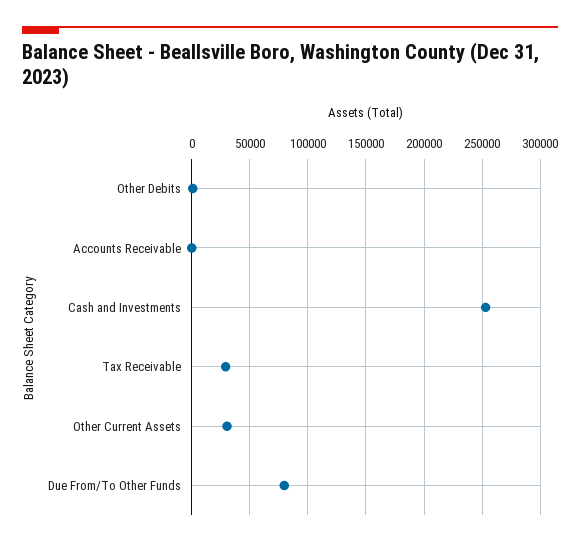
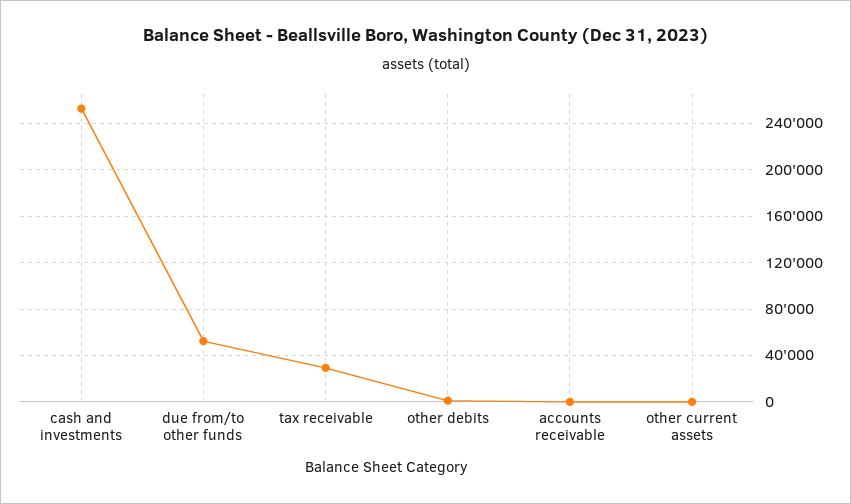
Other Current Assets: 30000 -> 0
Due From/To Other Funds: 80000 -> 50000

